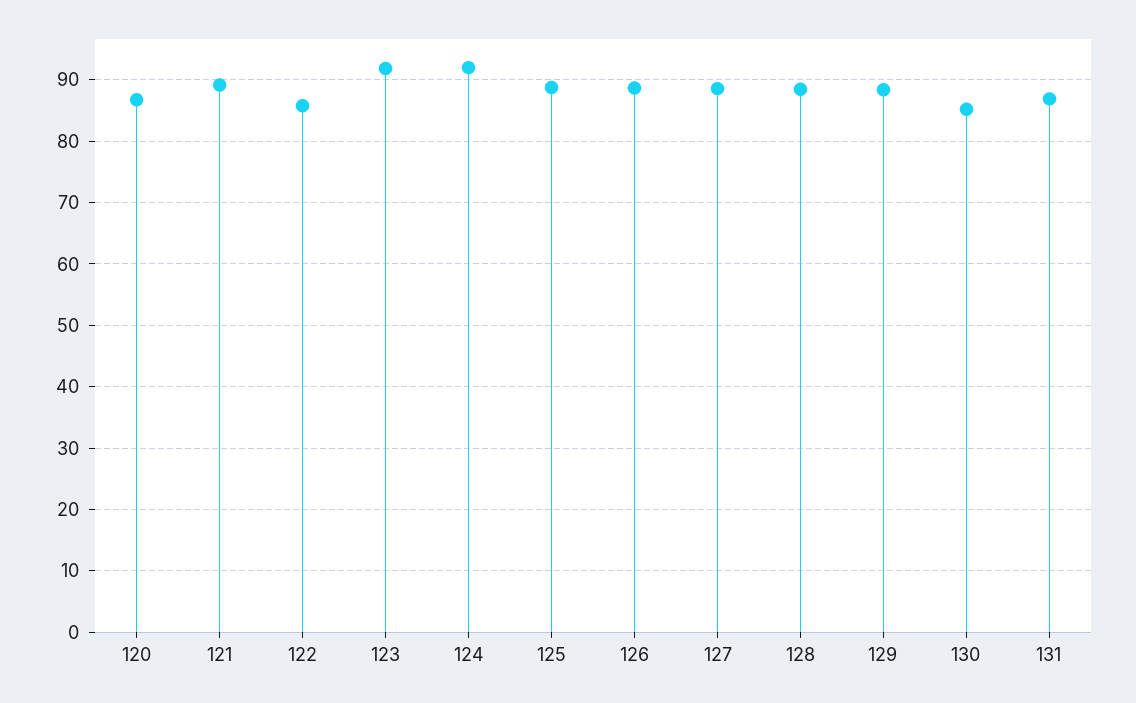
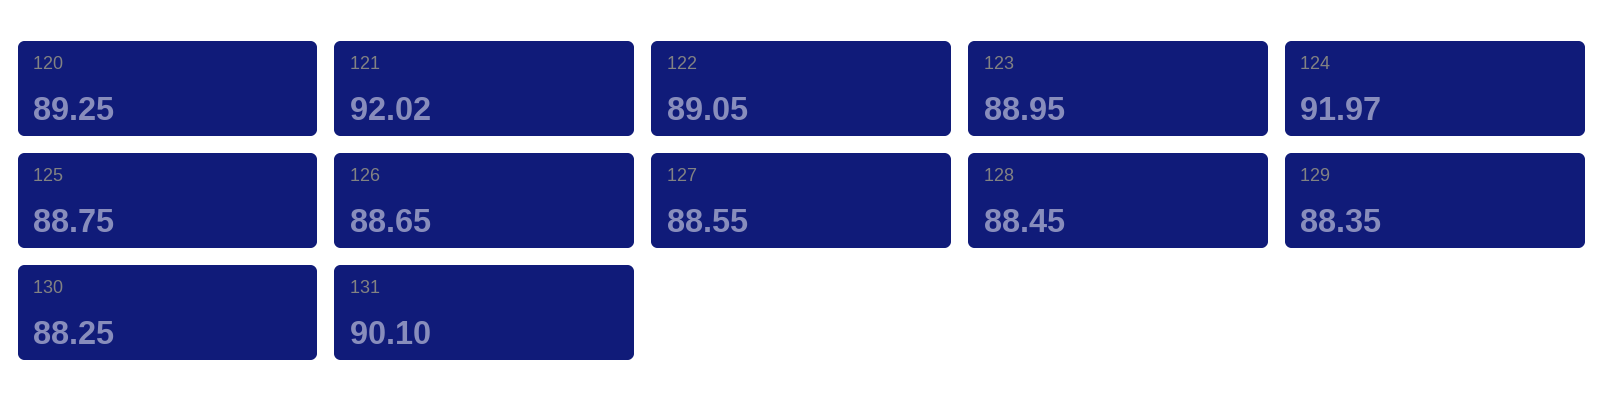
120: 87 -> 89.25
121: 89 -> 92.02
122: 86 -> 89.05
123: 92 -> 88.95
130: 85 -> 88.25
131: 87 -> 90.1

